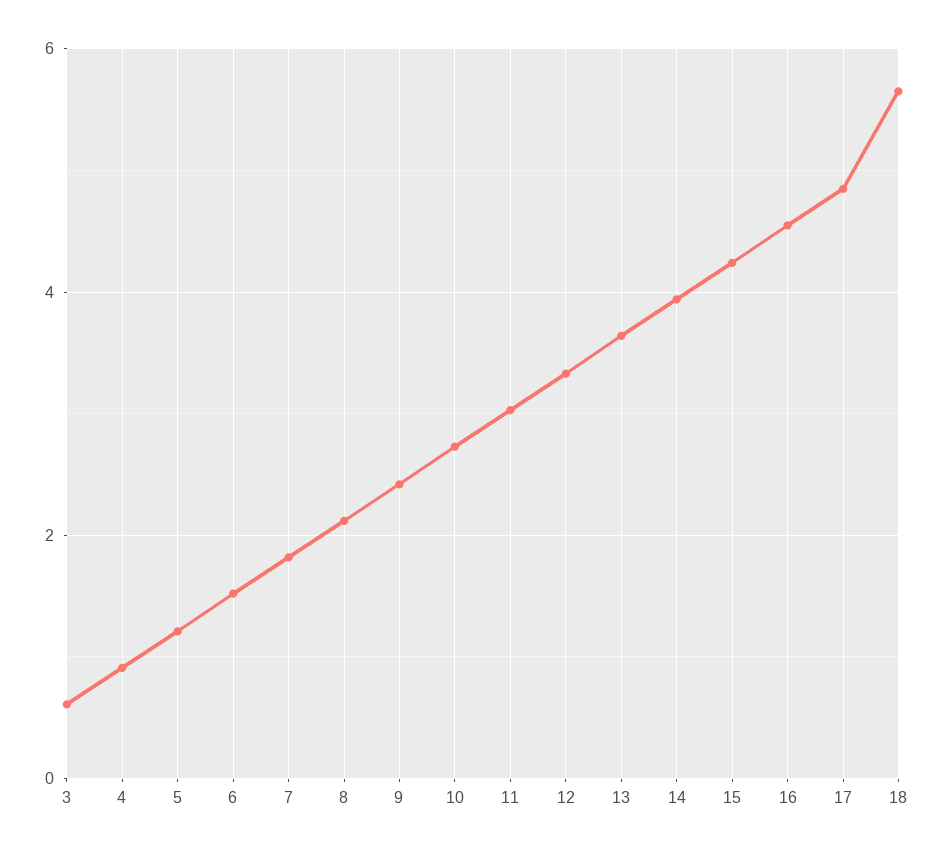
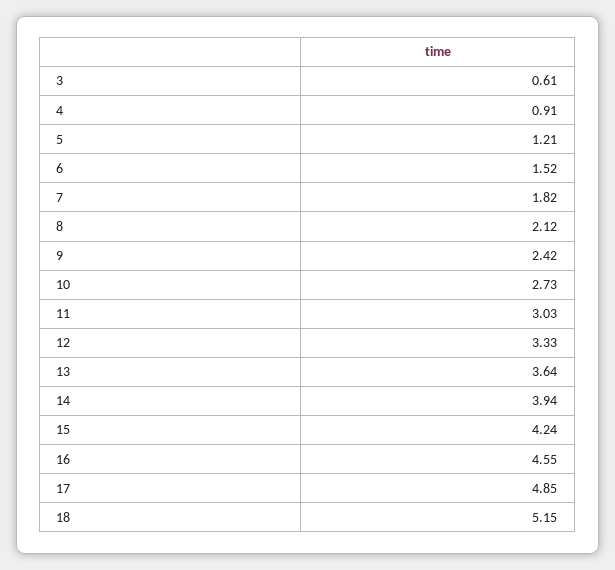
18: 5.6 -> 5.15

